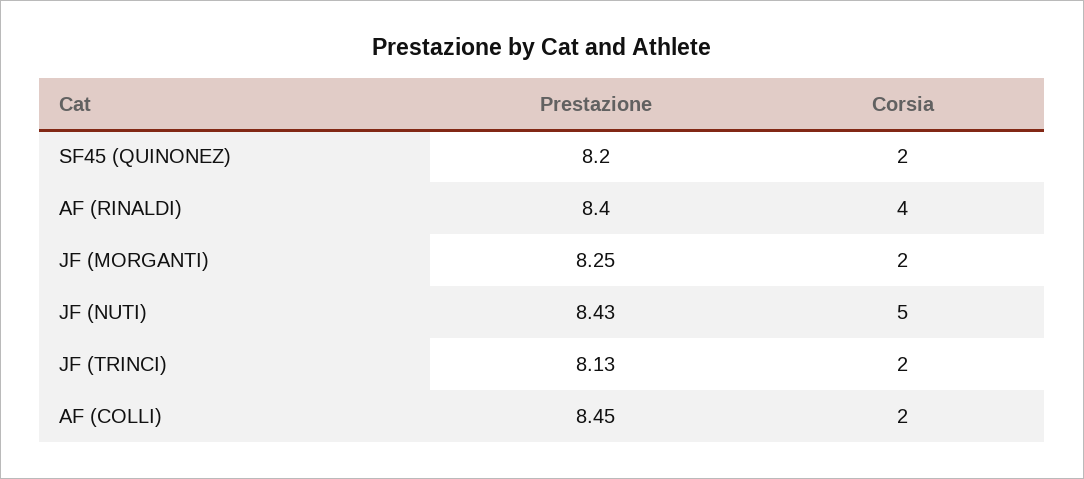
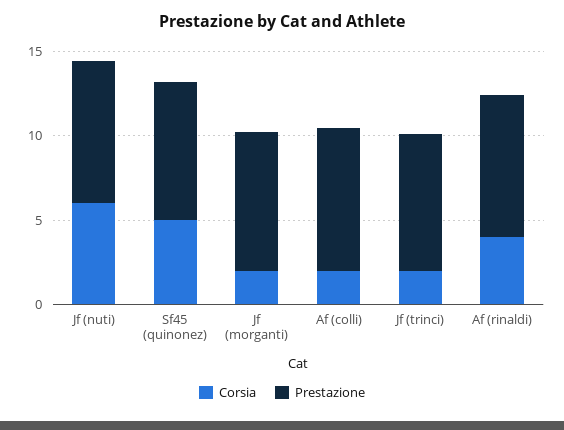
Corsia, SF45 (QUINONEZ): 2 -> 5
Corsia, JF (NUTI): 5 -> 6

